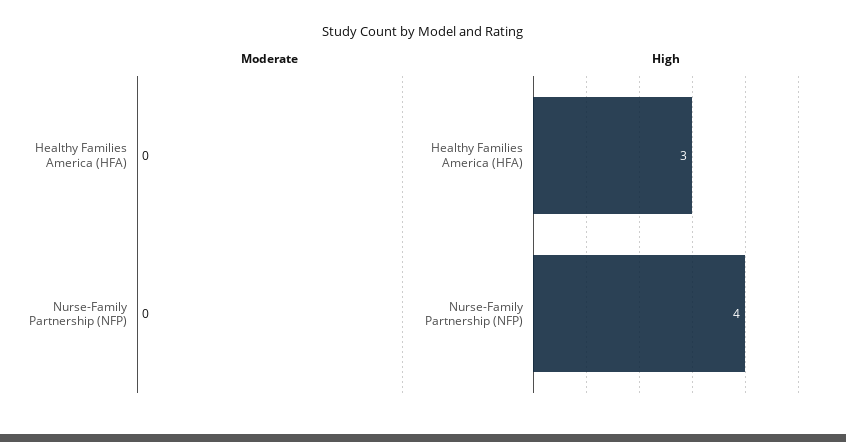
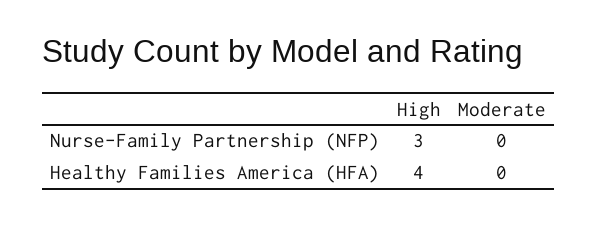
High, Healthy Families America (HFA): 3 -> 4
High, Nurse-Family Partnership (NFP): 4 -> 3

